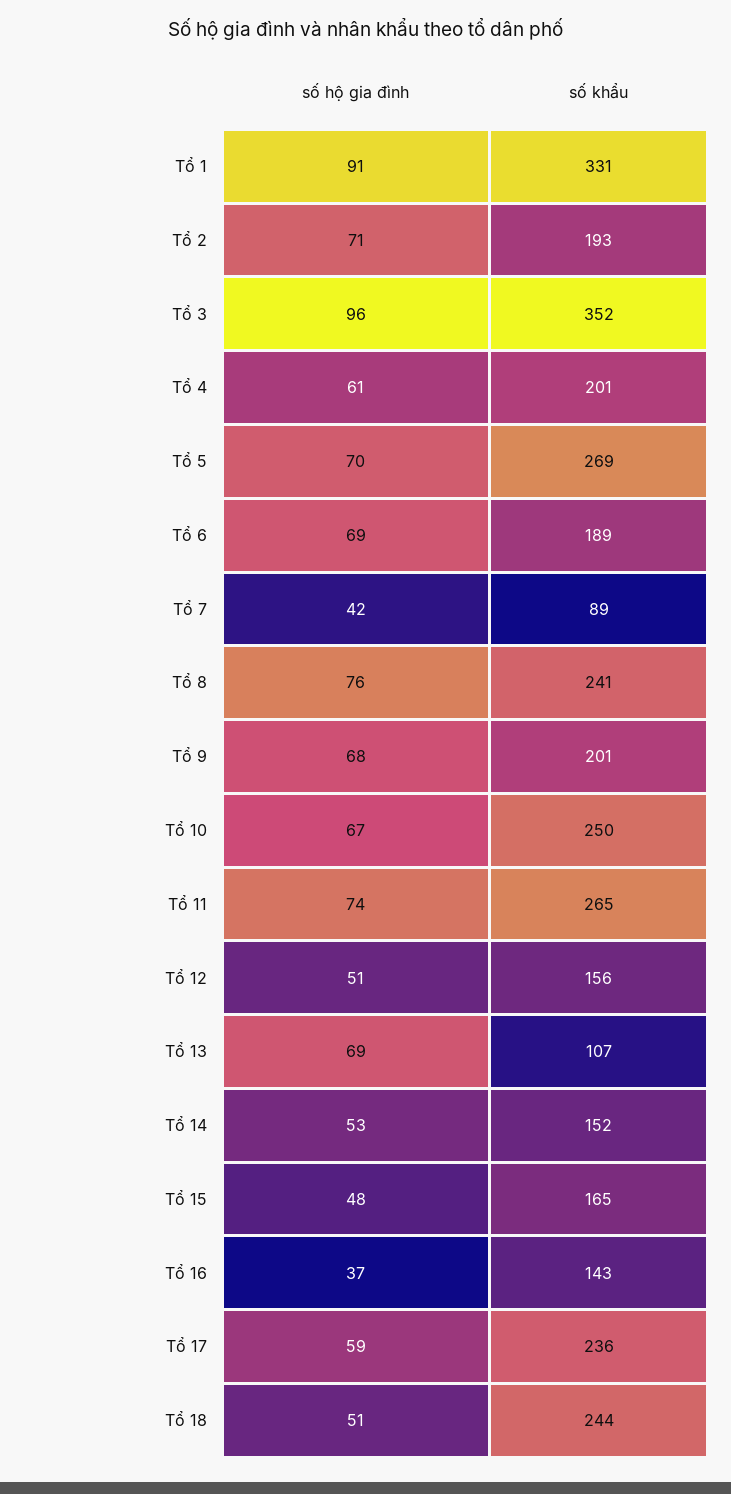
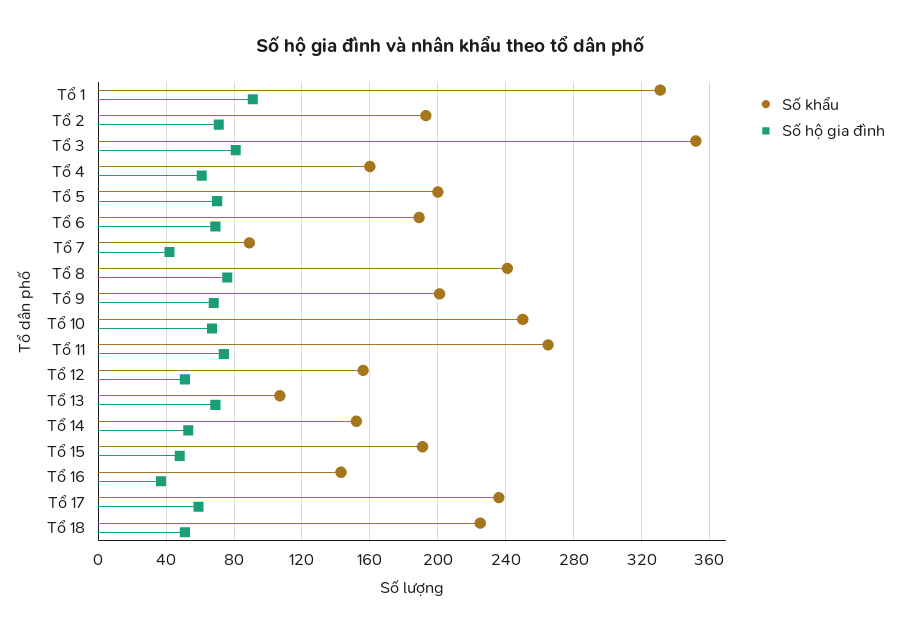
số hộ gia đình, Tổ 3: 96 -> 80
số khẩu, Tổ 4: 201 -> 160
số khẩu, Tổ 5: 269 -> 200
số khẩu, Tổ 15: 165 -> 190
số khẩu, Tổ 18: 244 -> 225

